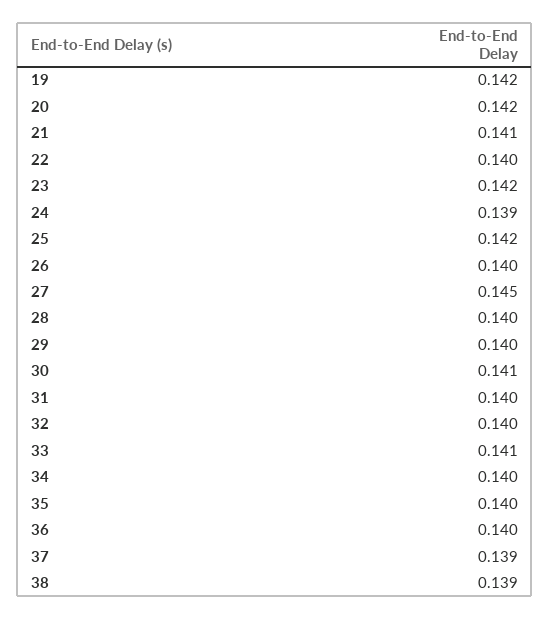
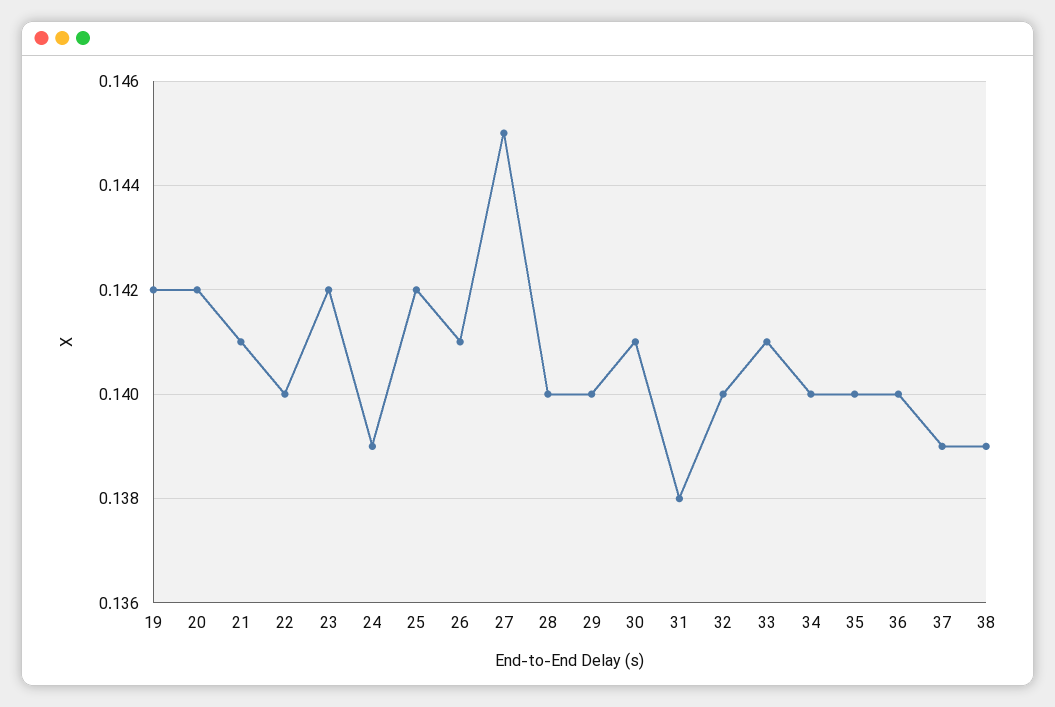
26: 0.14 -> 0.141
31: 0.14 -> 0.138

